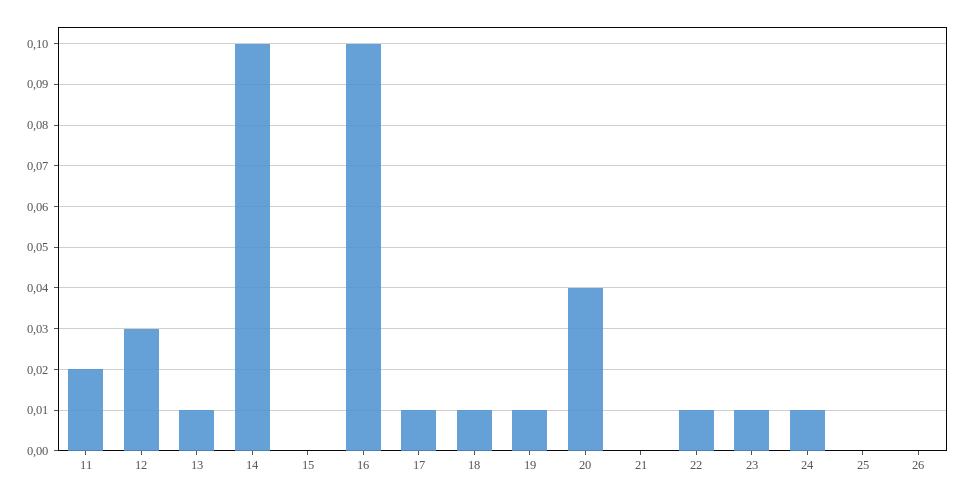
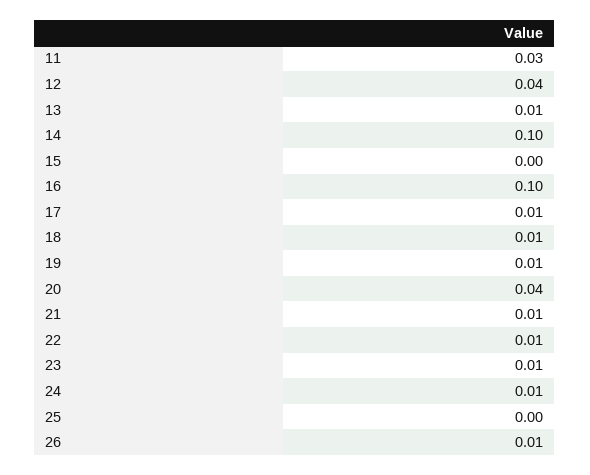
11: 0.02 -> 0.03
12: 0.03 -> 0.04
21: 0 -> 0.01
26: 0 -> 0.01

